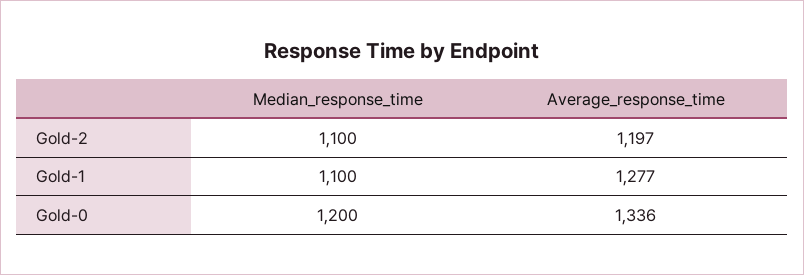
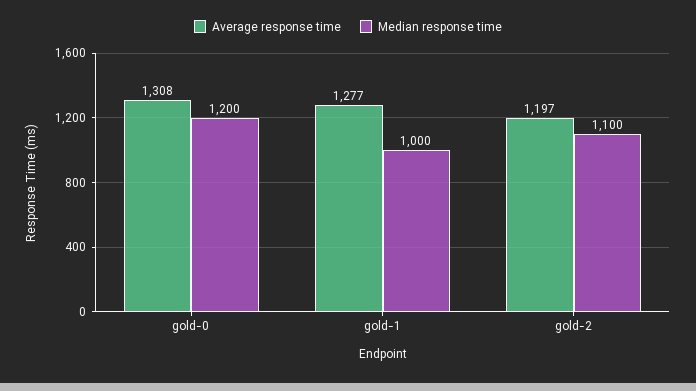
Median_response_time, Gold-1: 1100 -> 1000
Average_response_time, Gold-0: 1336 -> 1308

